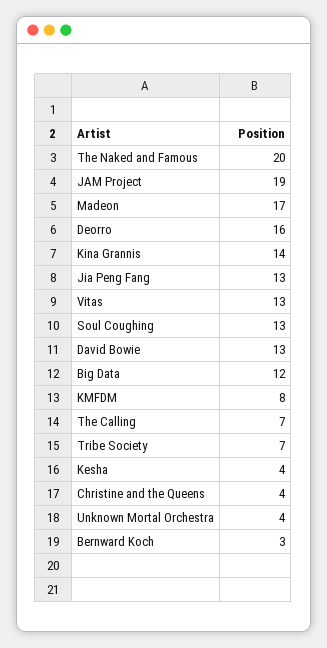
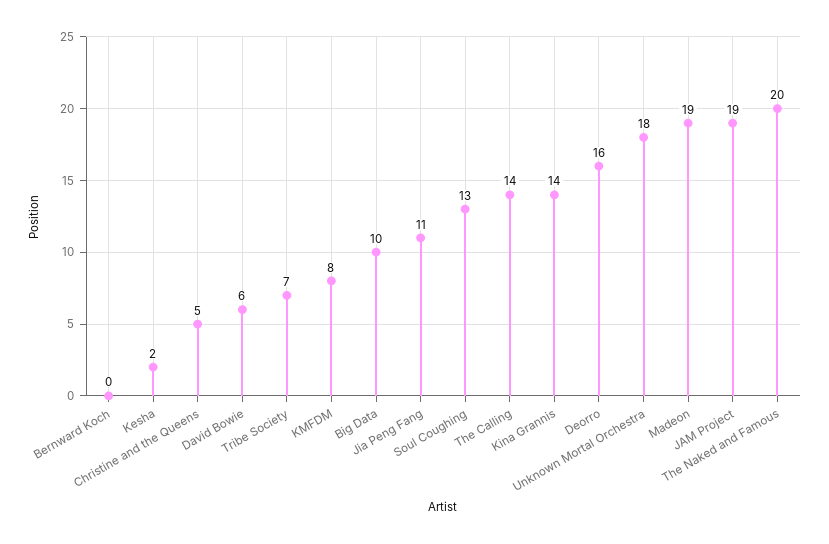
Madeon: 17 -> 19
Jia Peng Fang: 13 -> 11
Vitas: 13 -> none
David Bowie: 13 -> 6
Big Data: 12 -> 10
The Calling: 7 -> 14
Kesha: 4 -> 2
Christine and the Queens: 4 -> 5
Unknown Mortal Orchestra: 4 -> 18
Bernward Koch: 3 -> 0

